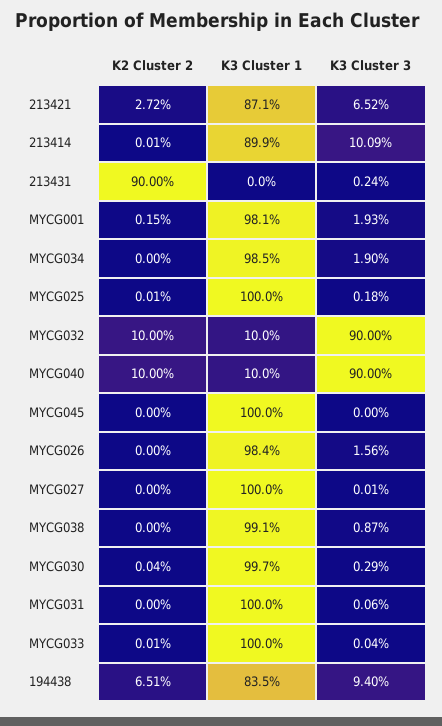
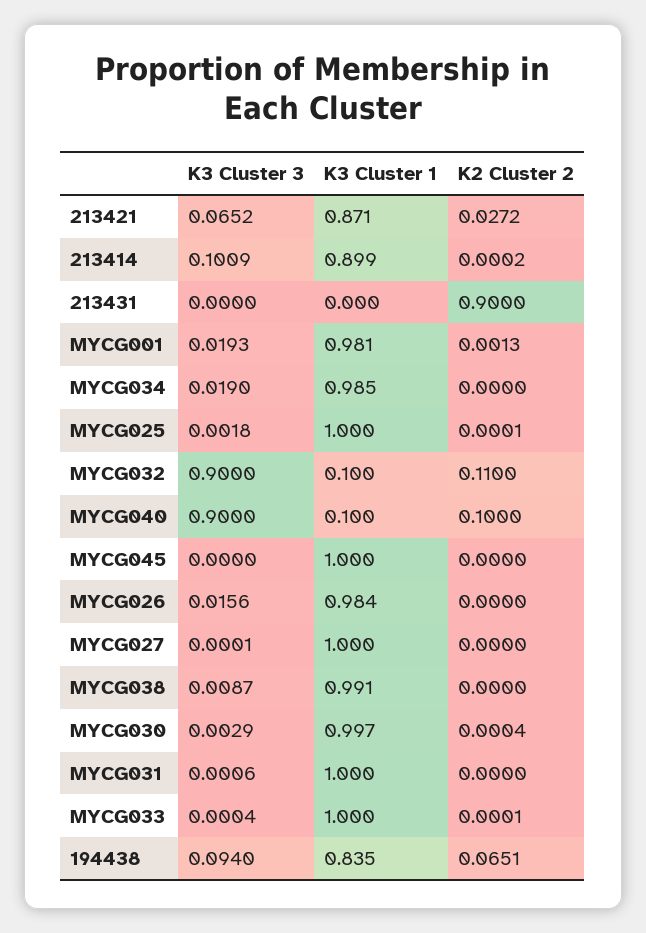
K2 Cluster 2, 213414: 0.0001 -> 0.0002
K3 Cluster 3, 213431: 0.0024 -> 0
K2 Cluster 2, MYCG001: 0.0015 -> 0.0013
K2 Cluster 2, MYCG032: 0.1 -> 0.11

